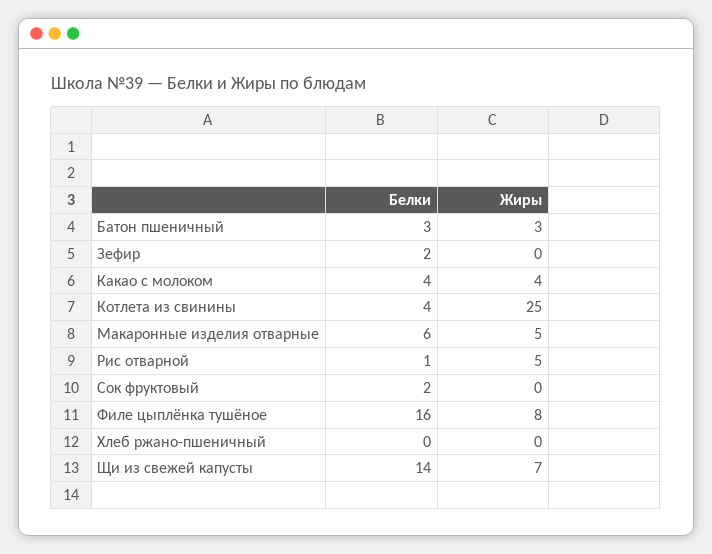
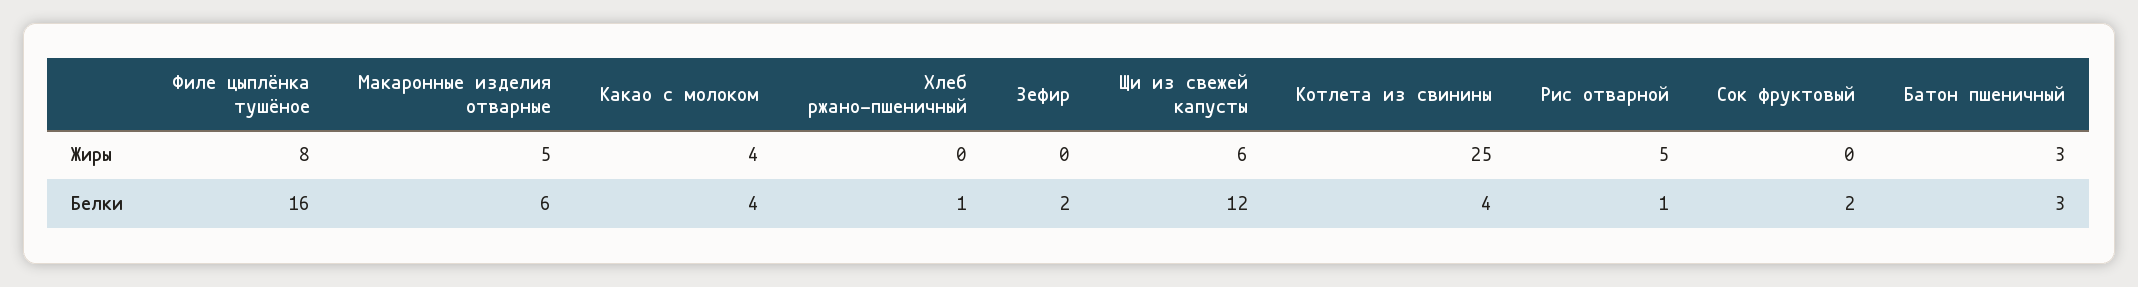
Белки, Хлеб ржано-пшеничный: 0 -> 1
Белки, Щи из свежей капусты: 14 -> 12
Жиры, Щи из свежей капусты: 7 -> 6

